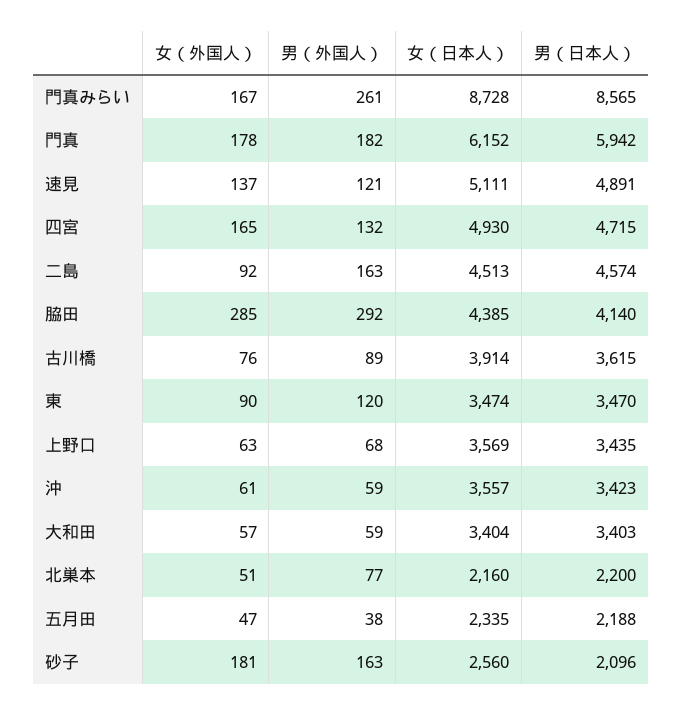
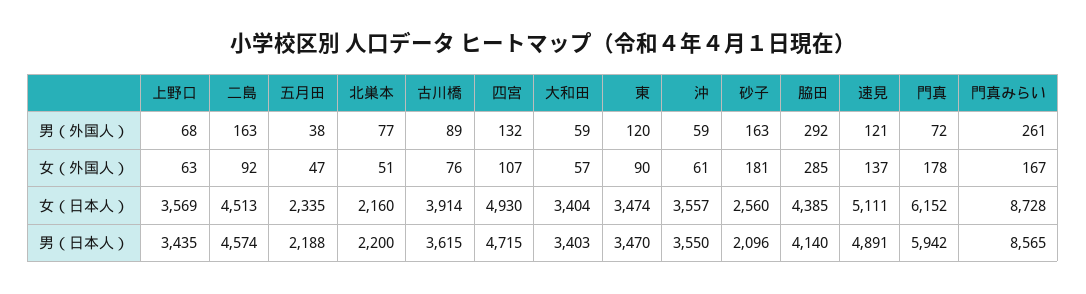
男（外国人）, 門真: 182 -> 72
女（外国人）, 四宮: 165 -> 107
男（日本人）, 沖: 3423 -> 3550

